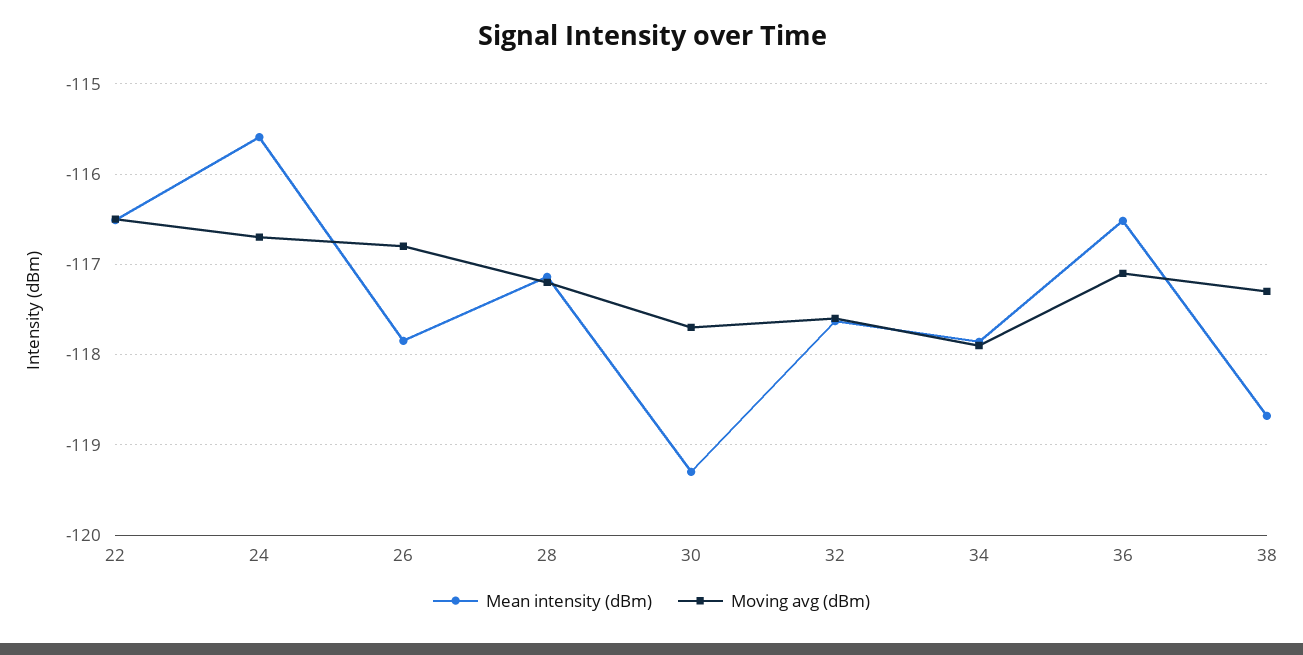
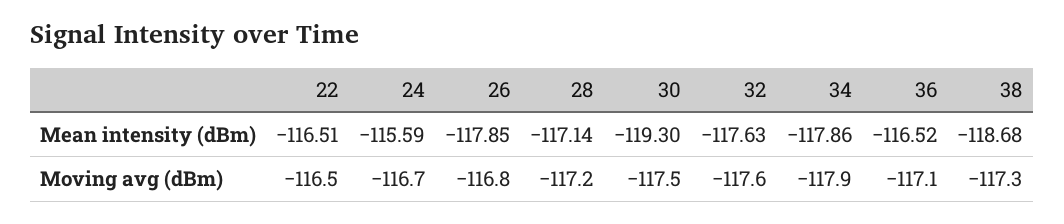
Moving avg (dBm), 30: -117.7 -> -117.5

